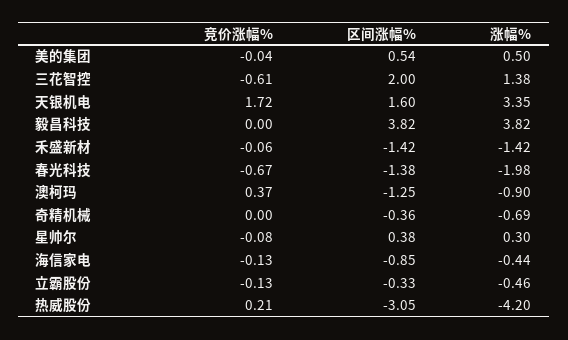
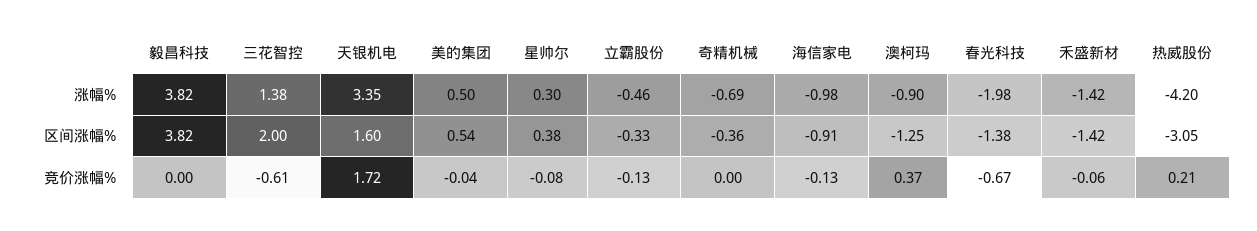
区间涨幅%, 海信家电: -0.85 -> -0.91
涨幅%, 海信家电: -0.44 -> -0.98

